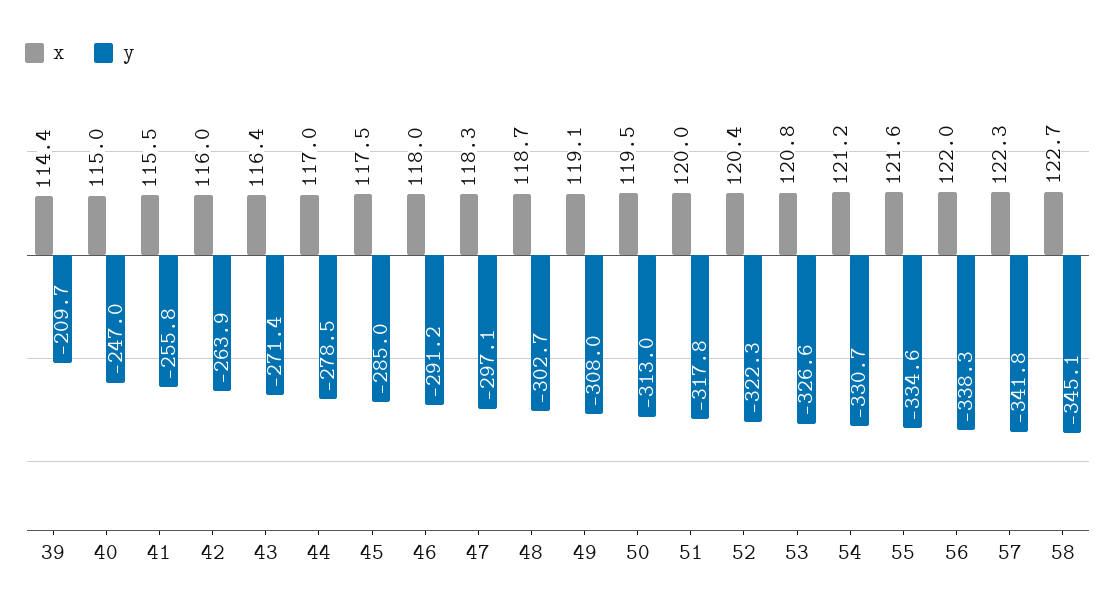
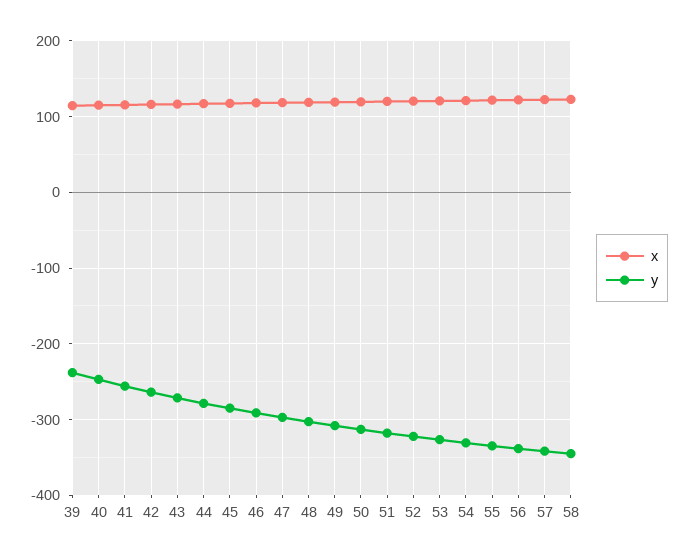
y, 39: -209.7 -> -240

